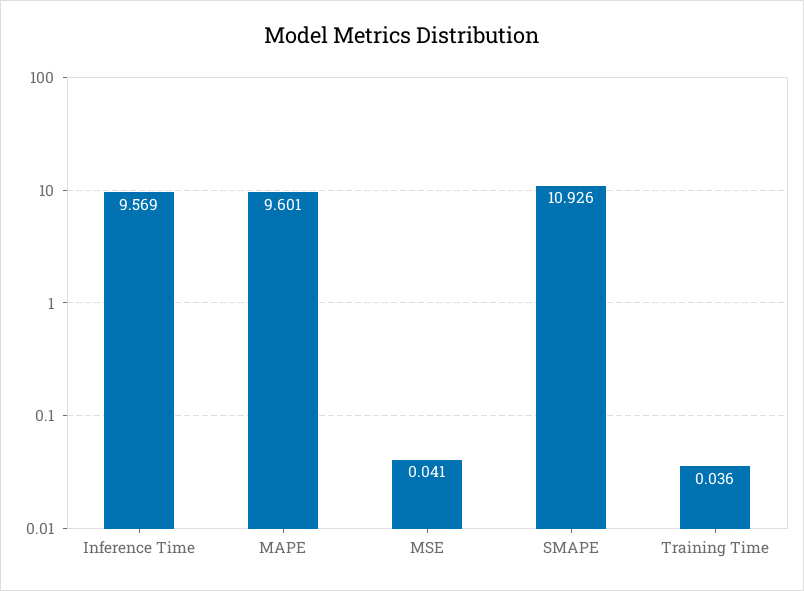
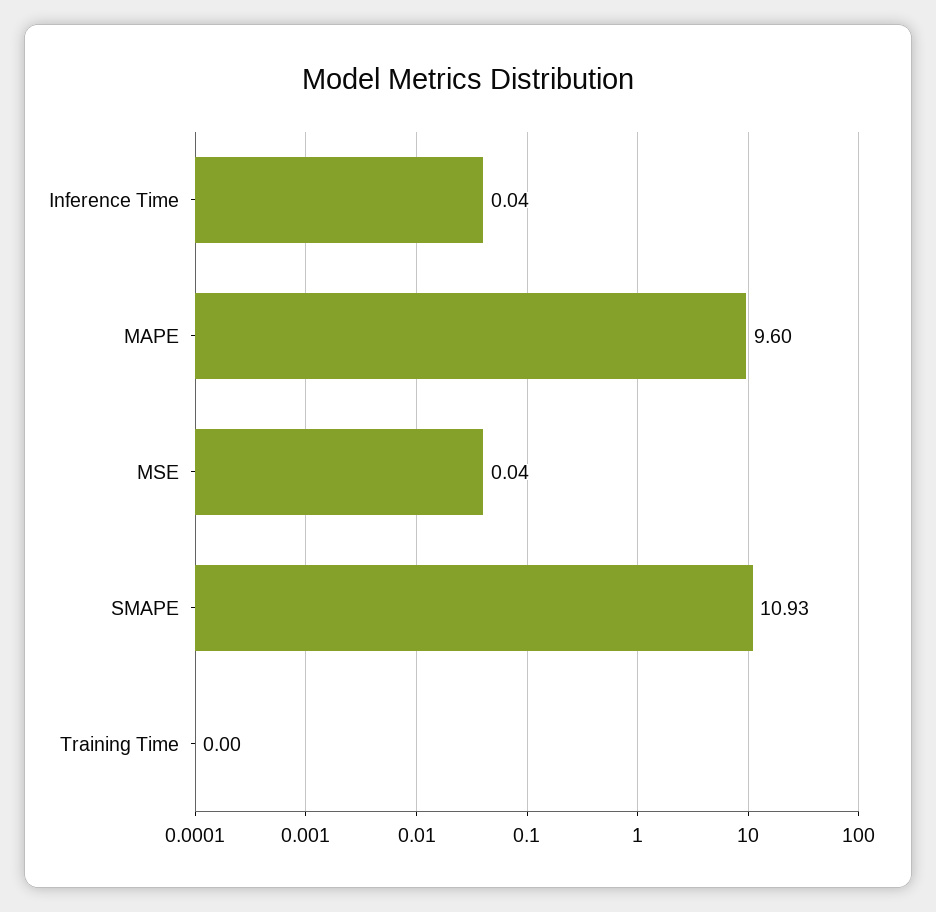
Inference Time: 9.569 -> 0.04
Training Time: 0.036 -> 0

